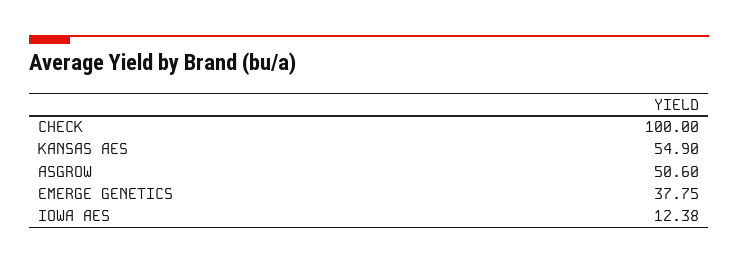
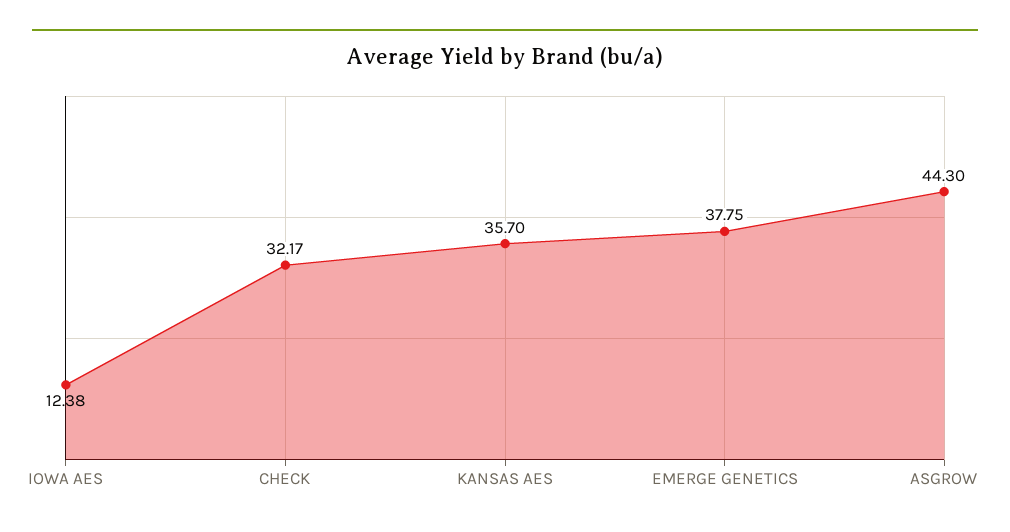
CHECK: 100 -> 32.17
KANSAS AES: 54.9 -> 35.7
ASGROW: 50.6 -> 44.3

